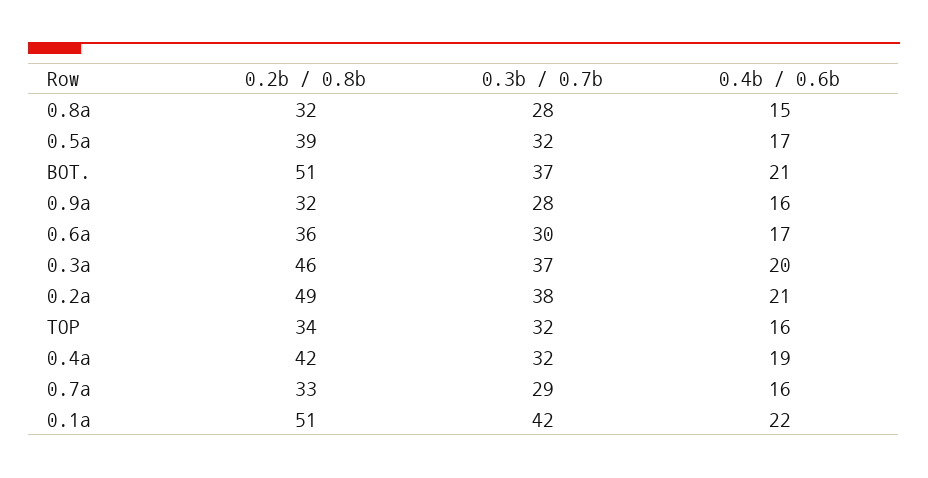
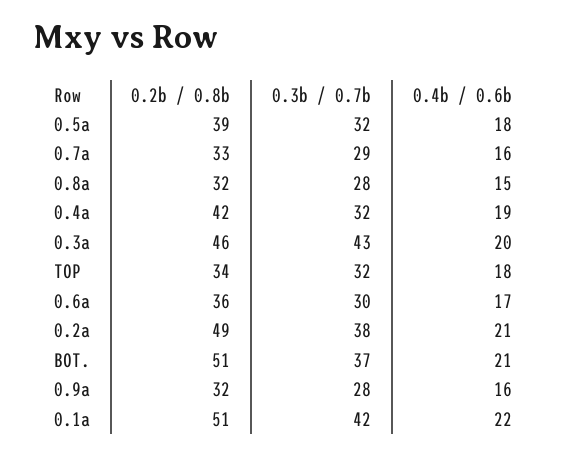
0.4b / 0.6b, 0.5a: 17 -> 18
0.3b / 0.7b, 0.3a: 37 -> 43
0.4b / 0.6b, TOP: 16 -> 18

